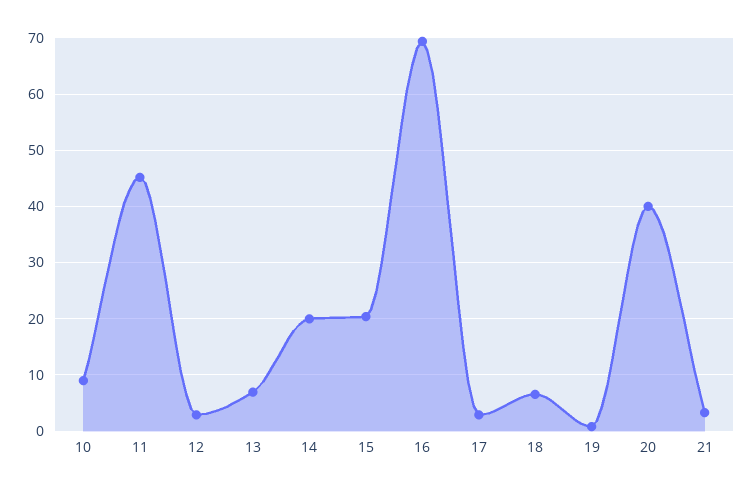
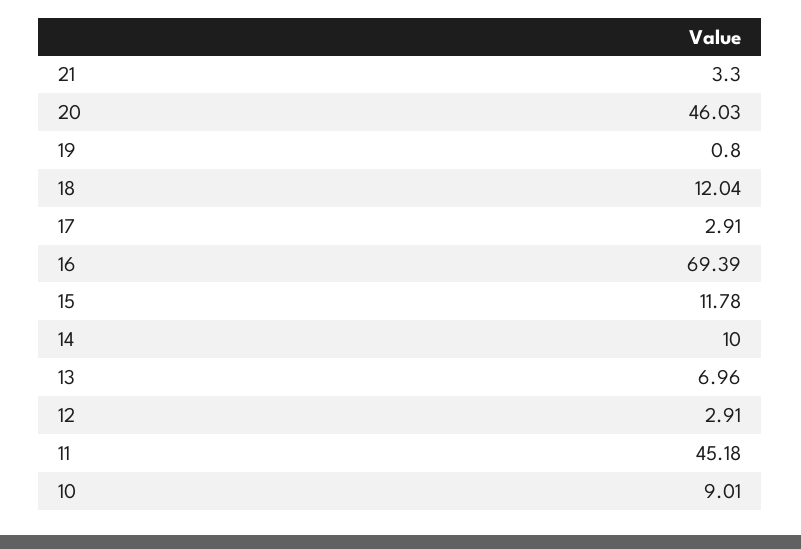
14: 20 -> 10
15: 20 -> 11.78
18: 6 -> 12.04
20: 40 -> 46.03

